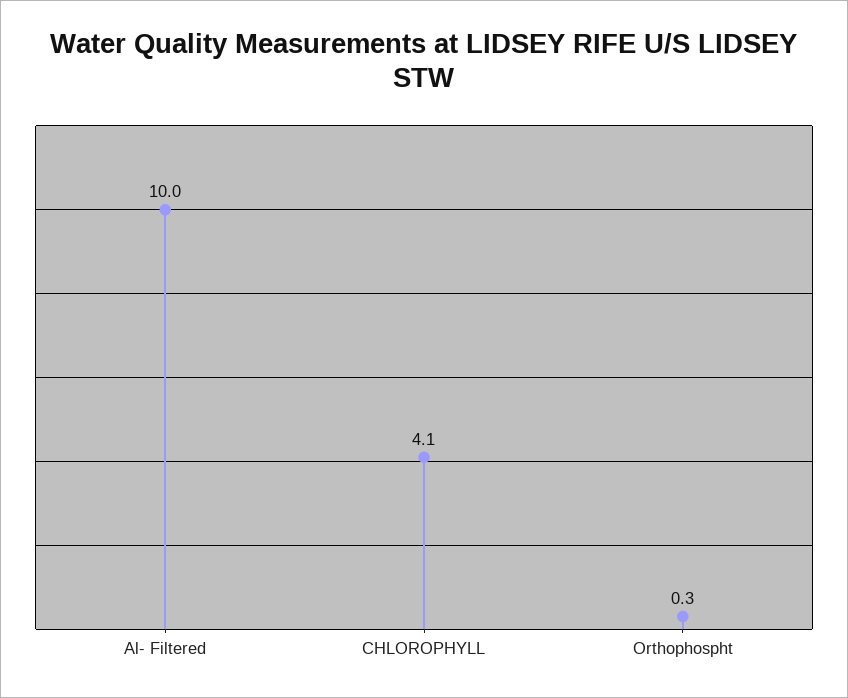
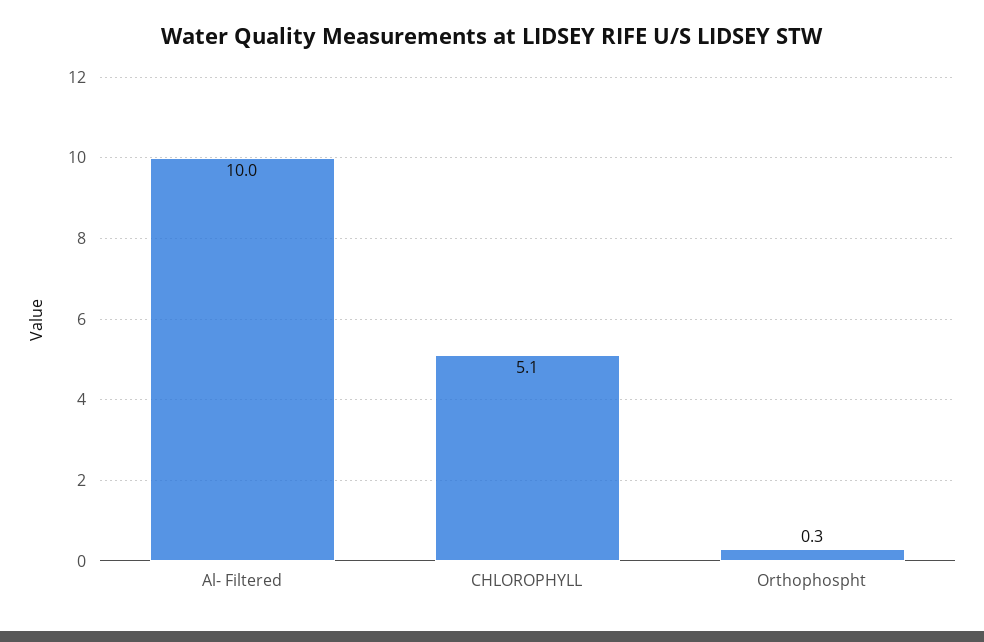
CHLOROPHYLL: 4.1 -> 5.1

